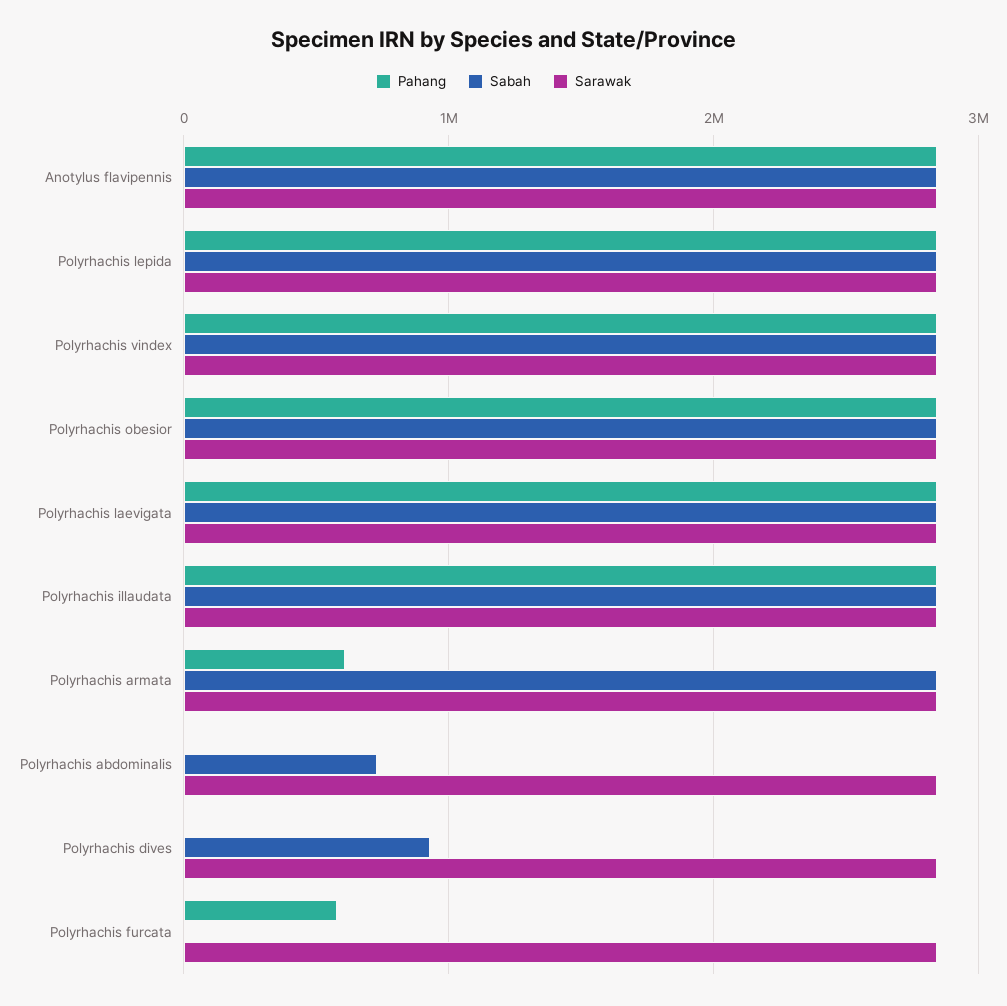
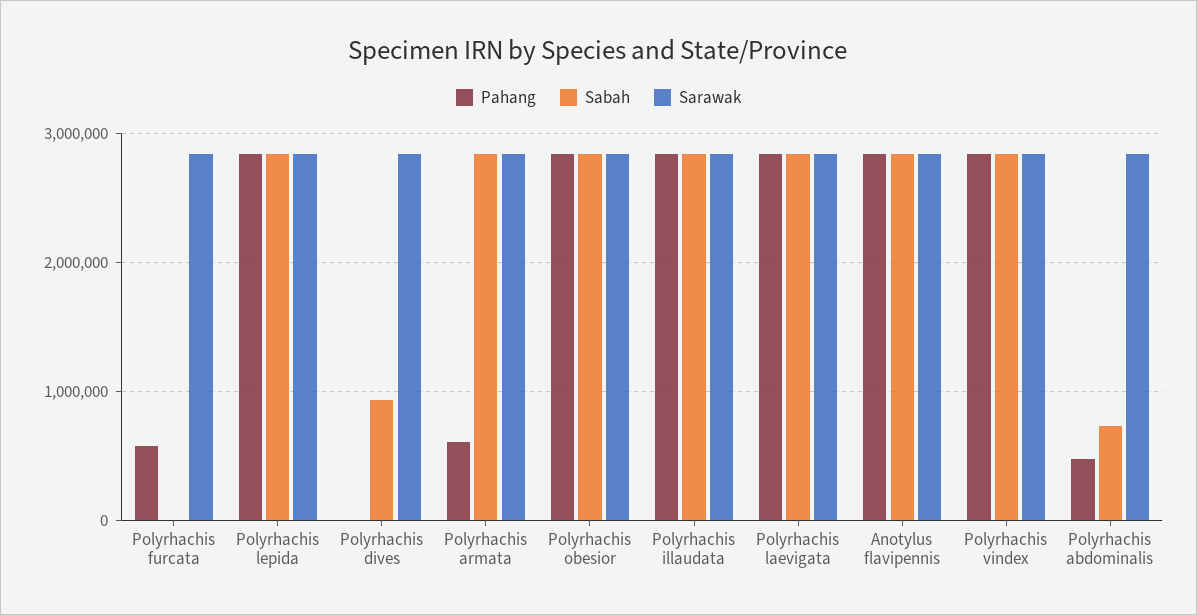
Pahang, Polyrhachis abdominalis: 0 -> 500000

